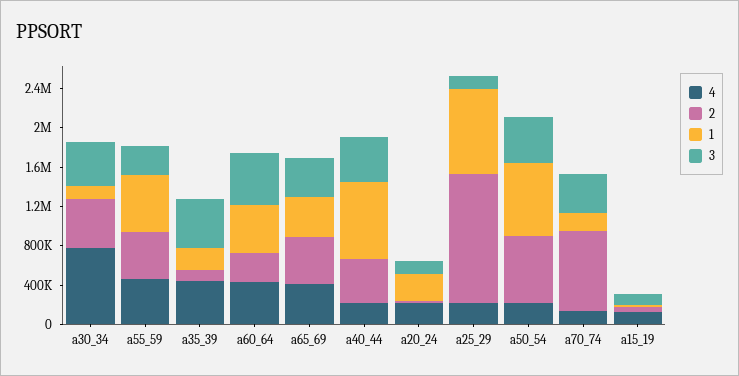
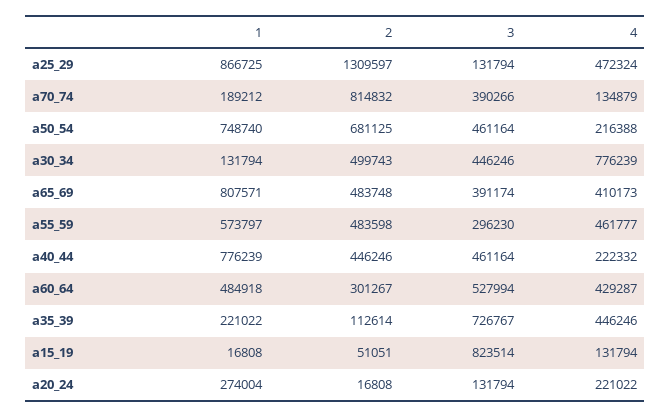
3, a35_39: 500000 -> 726767
1, a65_69: 400000 -> 807571
4, a25_29: 200000 -> 472324
3, a15_19: 100000 -> 823514

